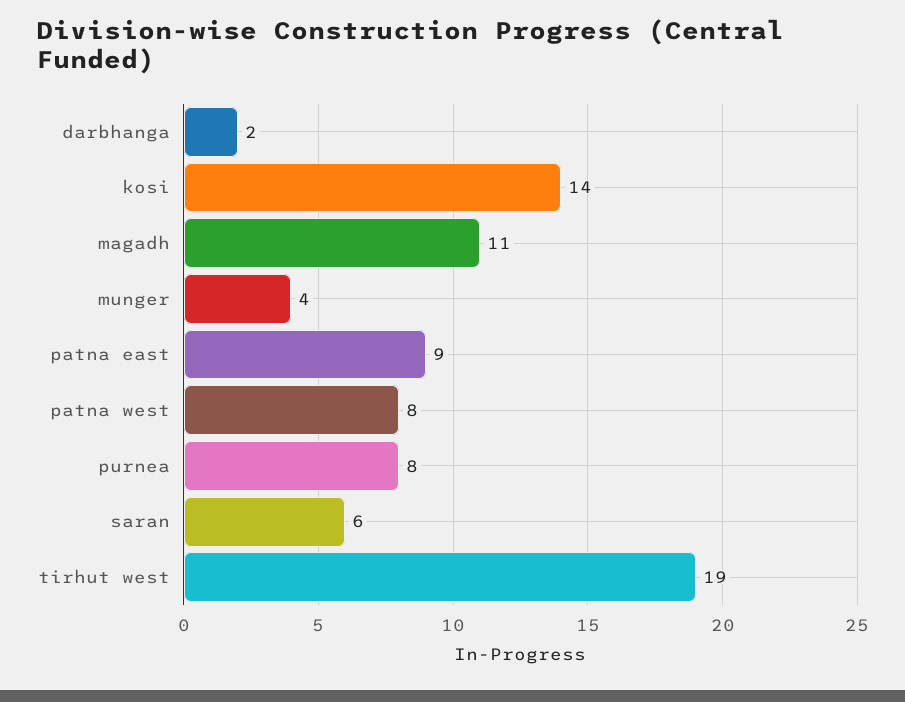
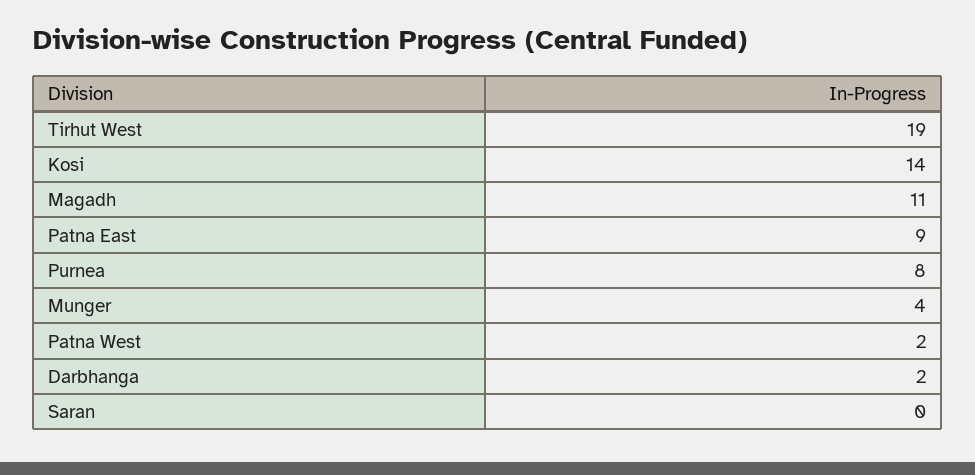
patna west: 8 -> 2
saran: 6 -> 0

